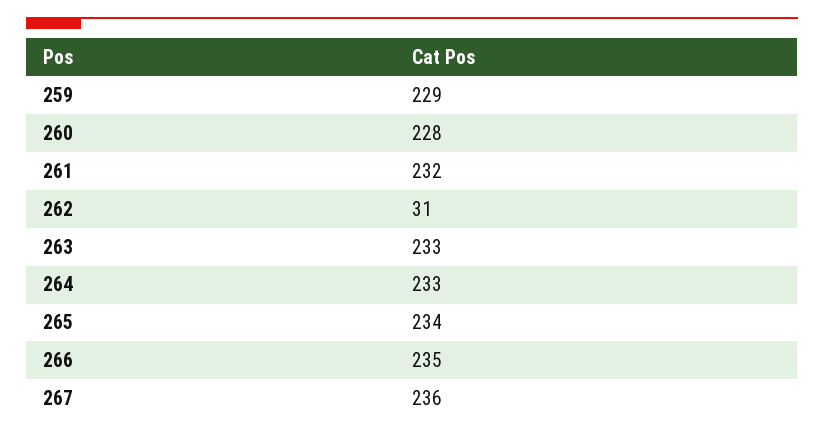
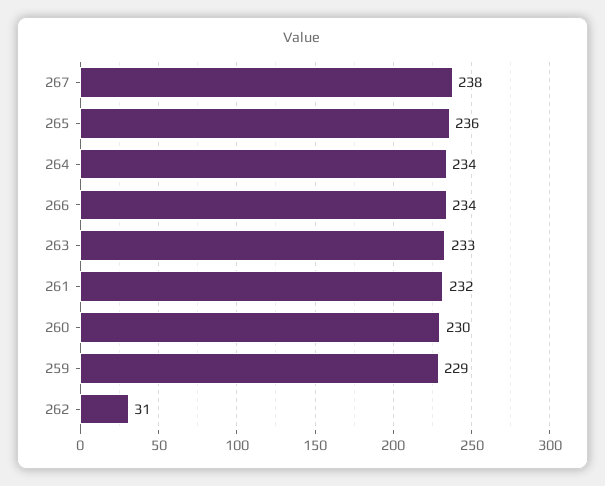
260: 228 -> 230
264: 233 -> 234
265: 234 -> 236
266: 235 -> 234
267: 236 -> 238

